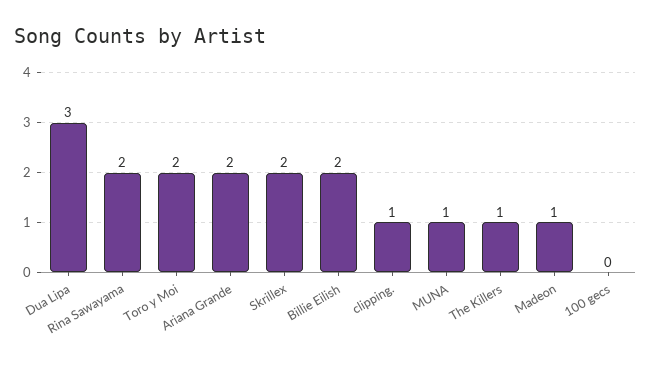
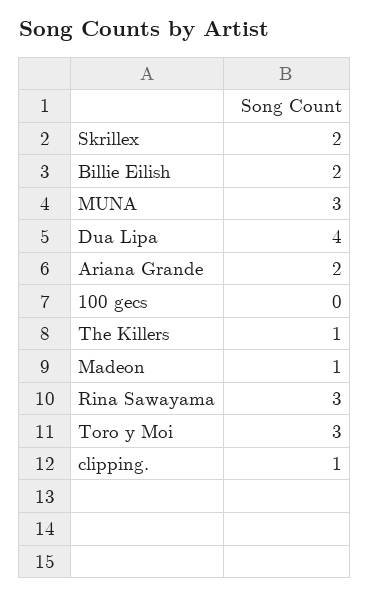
Dua Lipa: 3 -> 4
Rina Sawayama: 2 -> 3
Toro y Moi: 2 -> 3
MUNA: 1 -> 3

